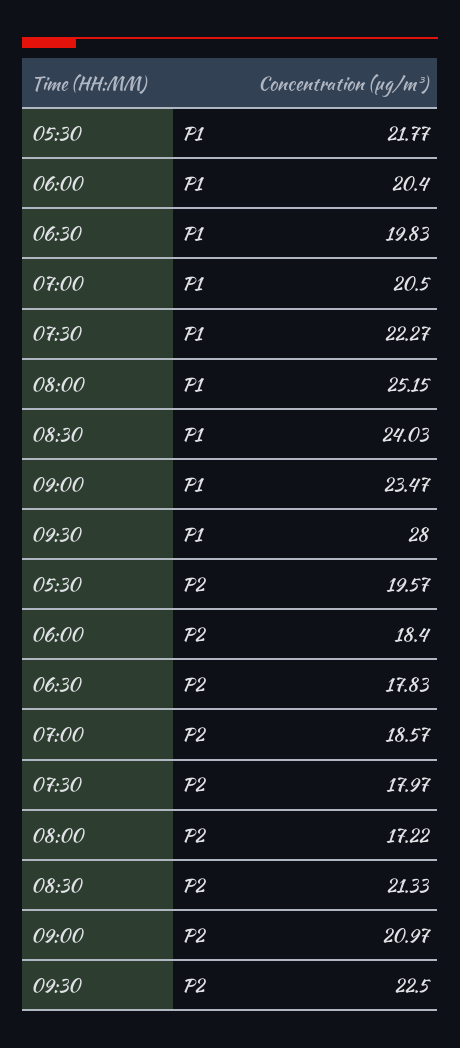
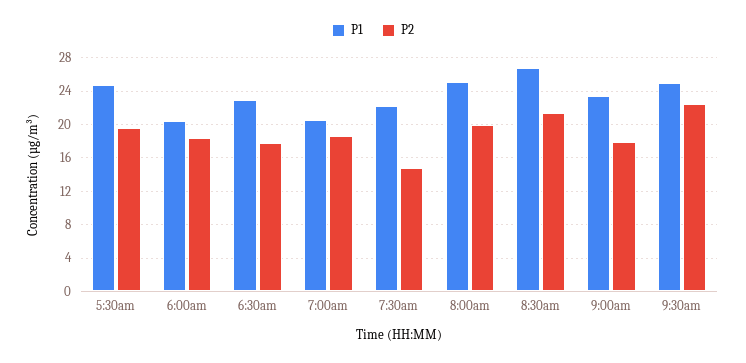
P1, 05:30: 21.77 -> 25
P1, 06:30: 19.83 -> 23
P1, 08:30: 24.03 -> 27
P1, 09:30: 28 -> 25
P2, 07:30: 17.97 -> 15
P2, 08:00: 17.22 -> 20
P2, 09:00: 20.97 -> 18

